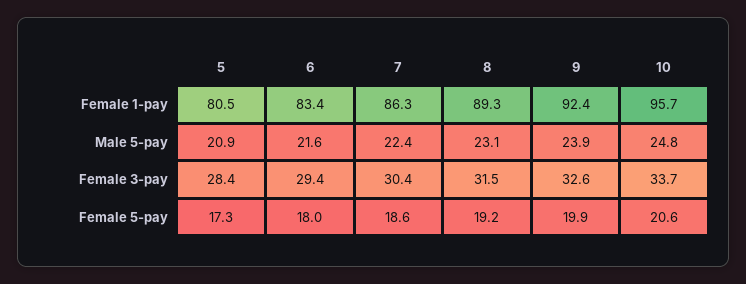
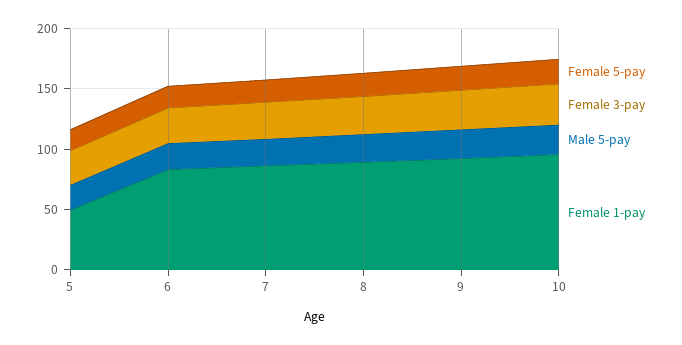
Female 1-pay, 5: 80.5 -> 50

